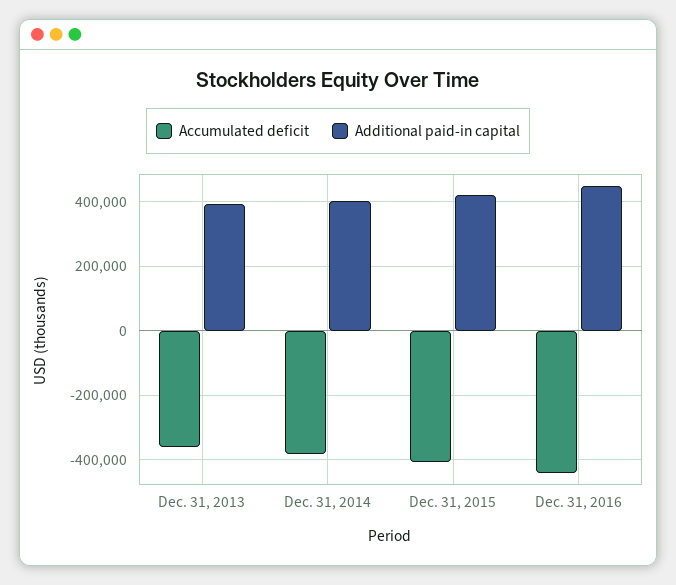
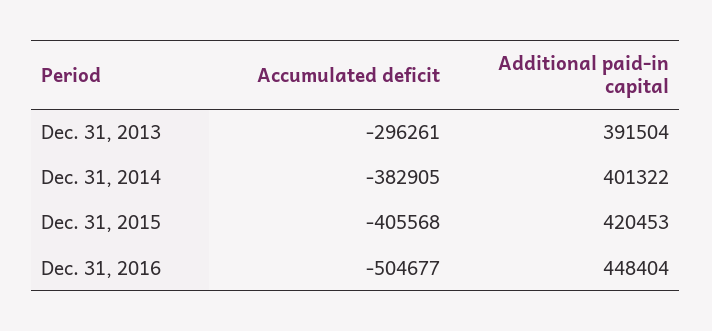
Accumulated deficit, Dec. 31, 2013: -360000 -> -296261
Accumulated deficit, Dec. 31, 2016: -440000 -> -504677

